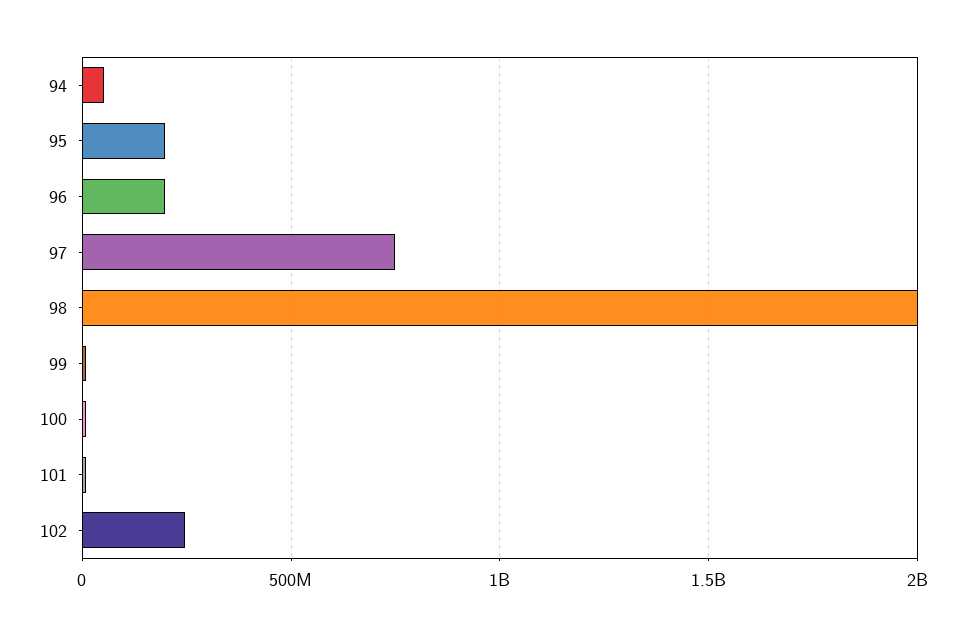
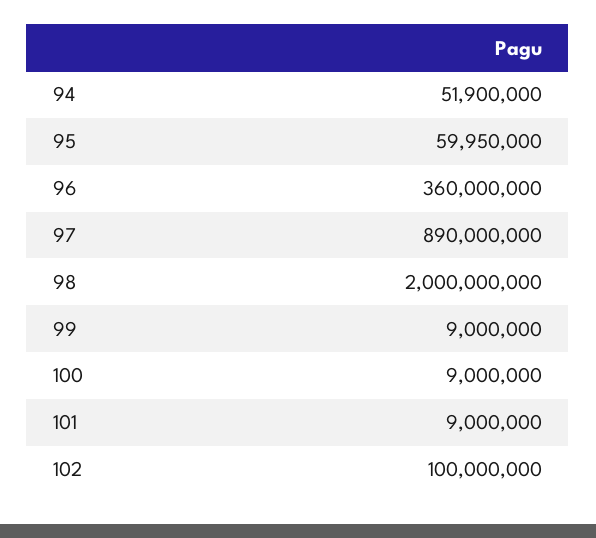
95: 200000000 -> 59950000
96: 200000000 -> 360000000
97: 750000000 -> 890000000
102: 250000000 -> 100000000

